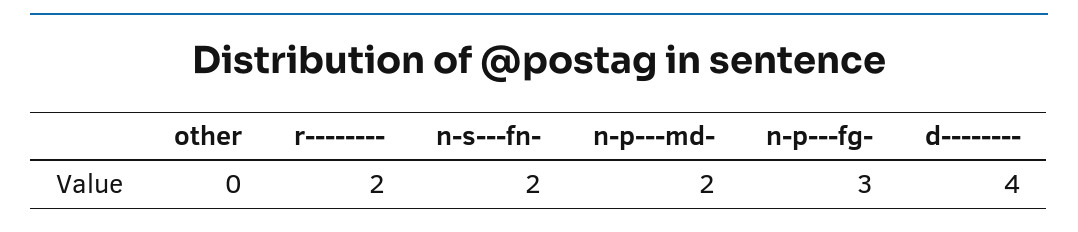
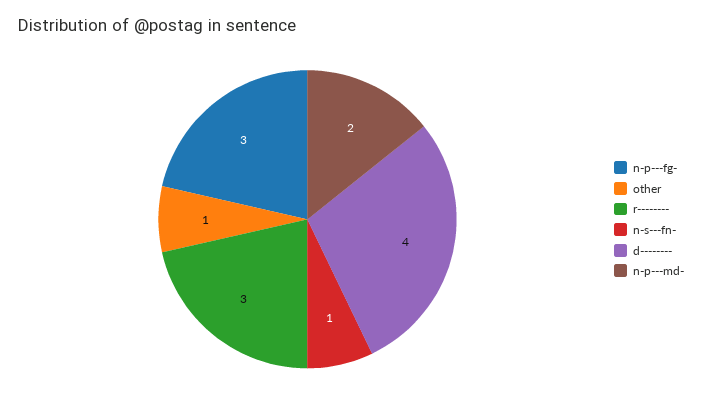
other: 0 -> 1
r--------: 2 -> 3
n-s---fn-: 2 -> 1

